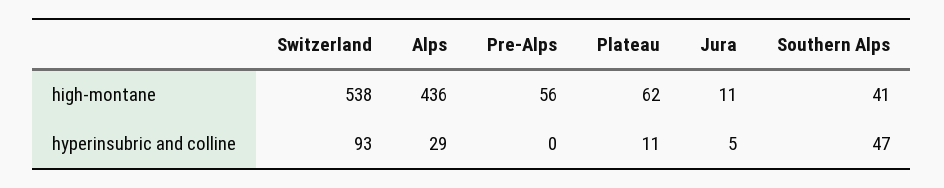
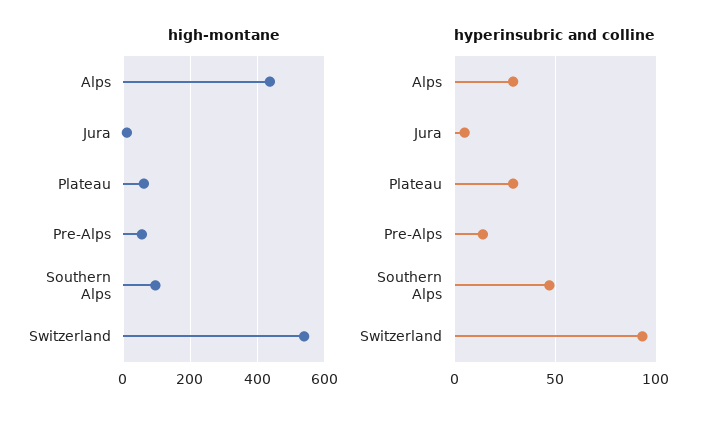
high-montane, Southern Alps: 41 -> 100
hyperinsubric and colline, Pre-Alps: 0 -> 15
hyperinsubric and colline, Plateau: 11 -> 30

